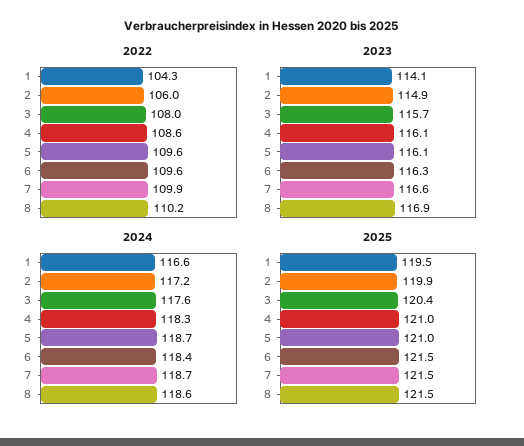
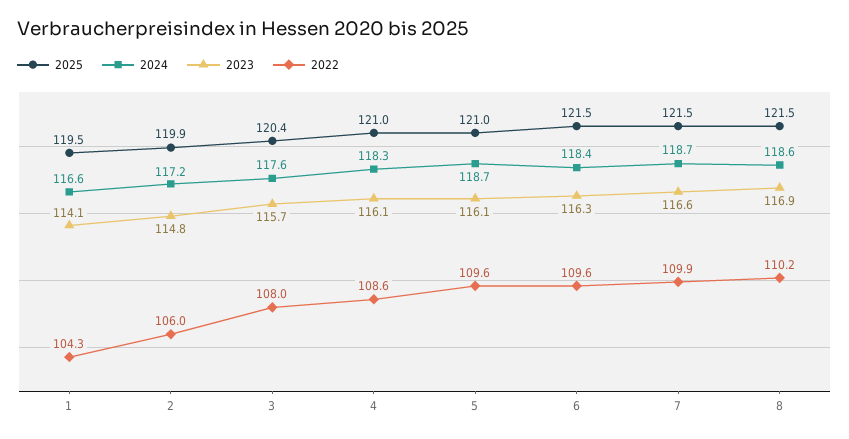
2023, 2: 114.9 -> 114.8

